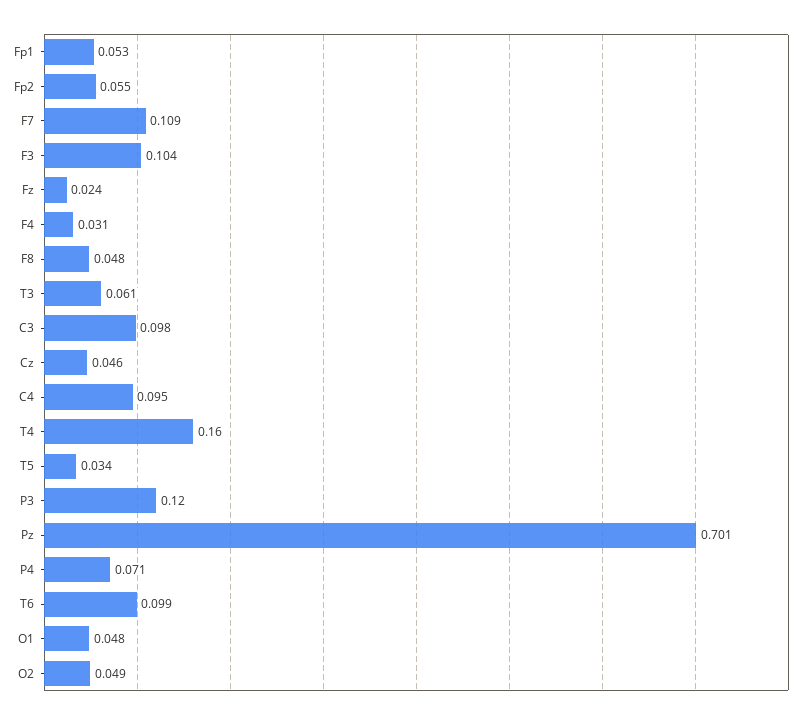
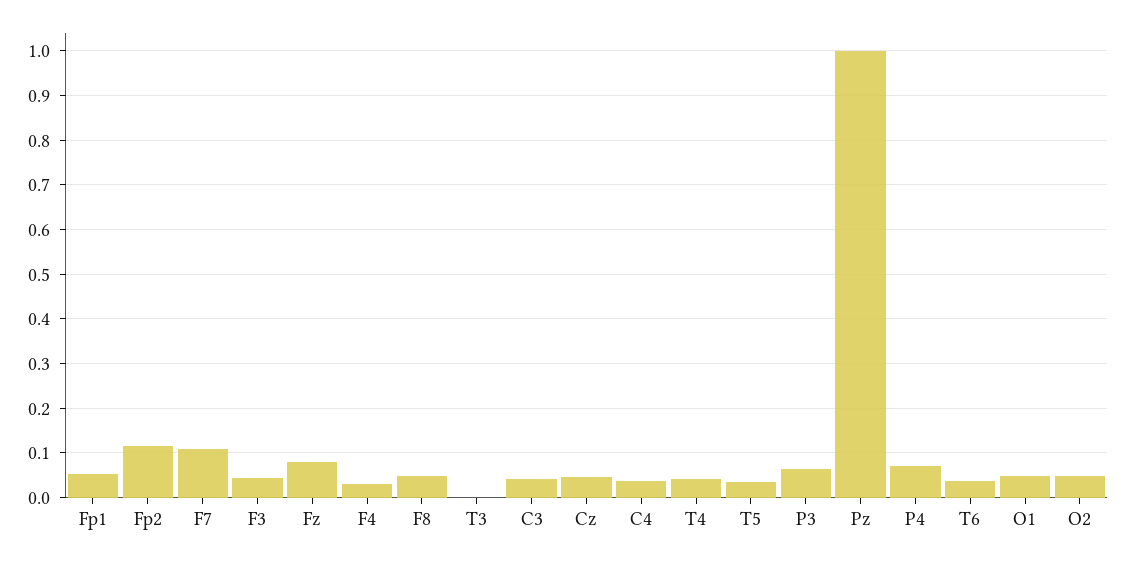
Fp2: 0.055 -> 0.12
F3: 0.104 -> 0.04
Fz: 0.024 -> 0.08
T3: 0.061 -> 0
C3: 0.098 -> 0.04
C4: 0.095 -> 0.04
T4: 0.16 -> 0.04
P3: 0.12 -> 0.06
Pz: 0.701 -> 1
T6: 0.099 -> 0.04

